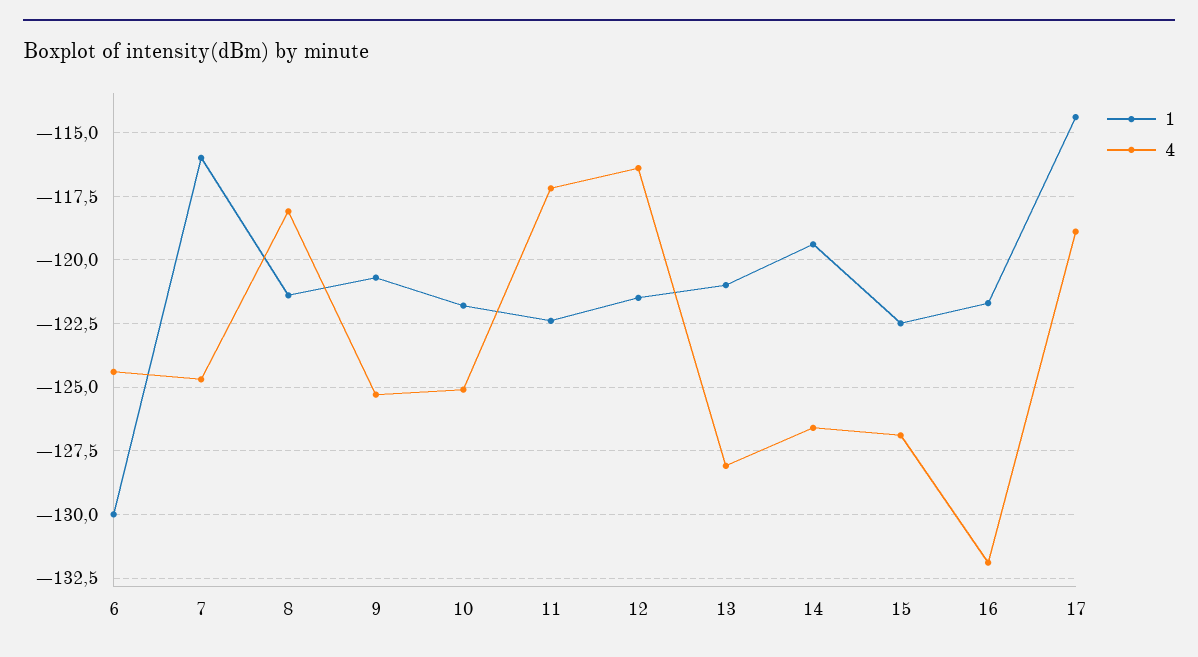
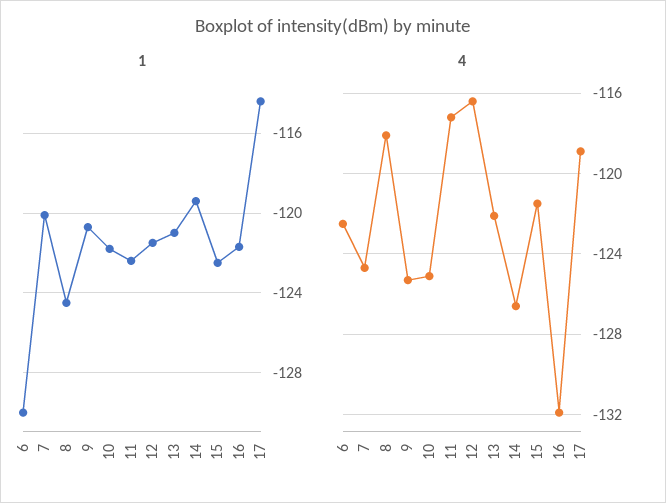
4, 6: -124.5 -> -122.5
1, 7: -116 -> -120
1, 8: -121.5 -> -124.5
4, 13: -128 -> -122
4, 15: -127 -> -121.5

